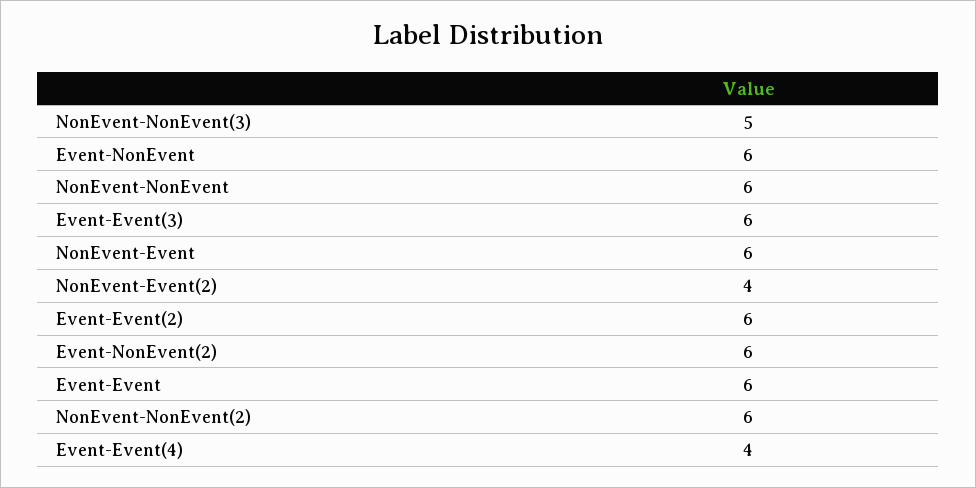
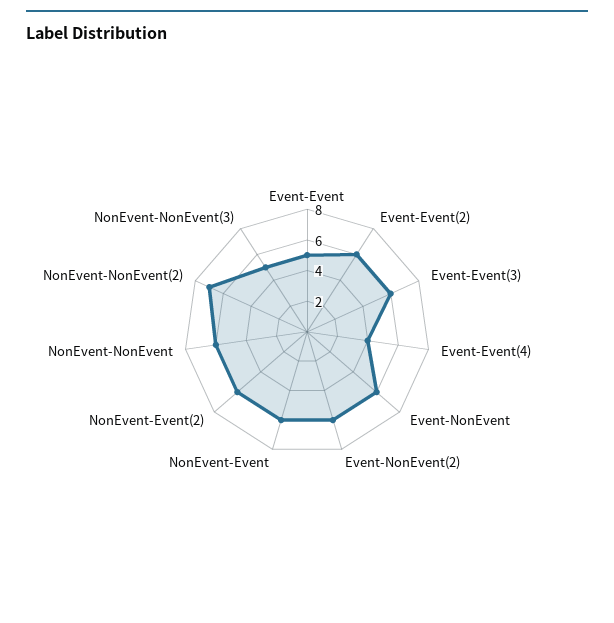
NonEvent-Event(2): 4 -> 6
Event-Event: 6 -> 5
NonEvent-NonEvent(2): 6 -> 7

